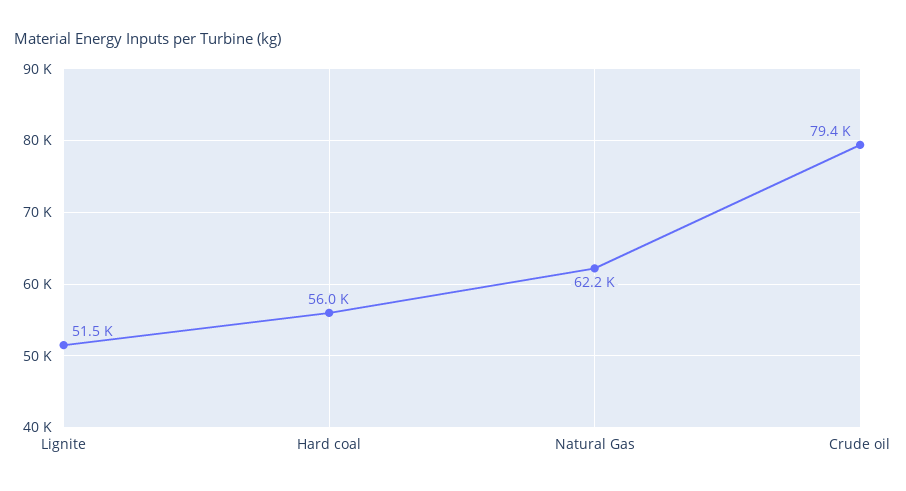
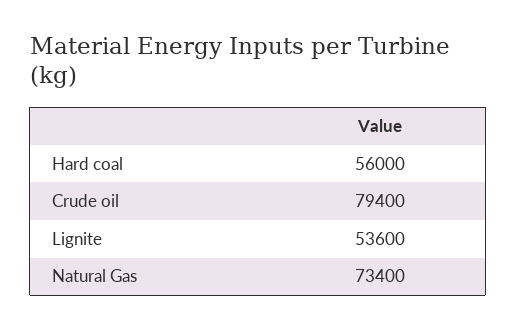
Lignite: 51500 -> 53600
Natural Gas: 62200 -> 73400

